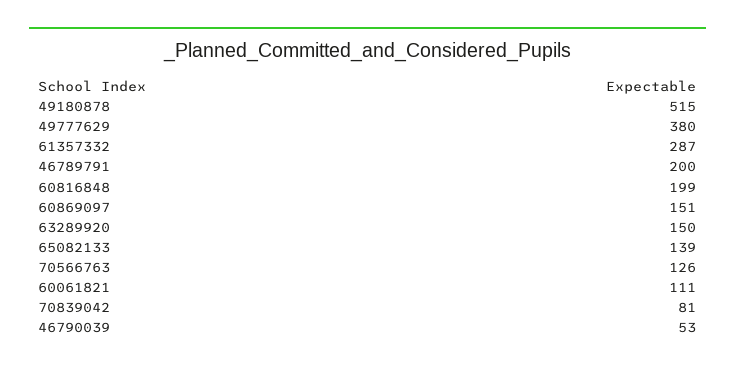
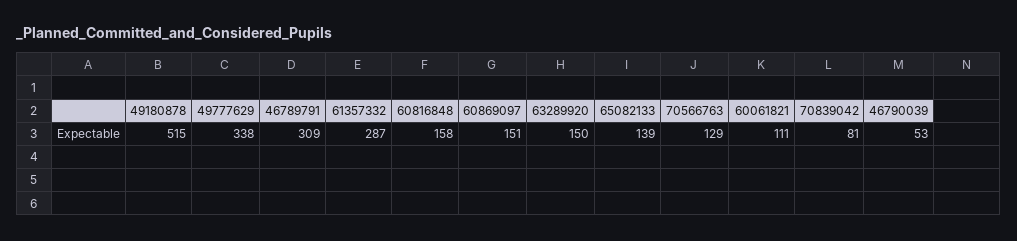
49777629: 380 -> 338
46789791: 200 -> 309
60816848: 199 -> 158
70566763: 126 -> 129

